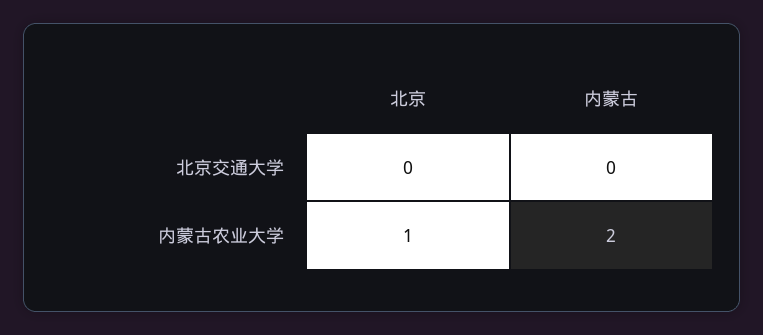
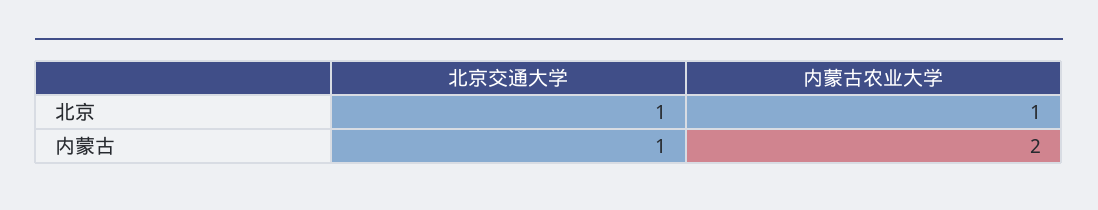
北京, 北京交通大学: 0 -> 1
内蒙古, 北京交通大学: 0 -> 1

